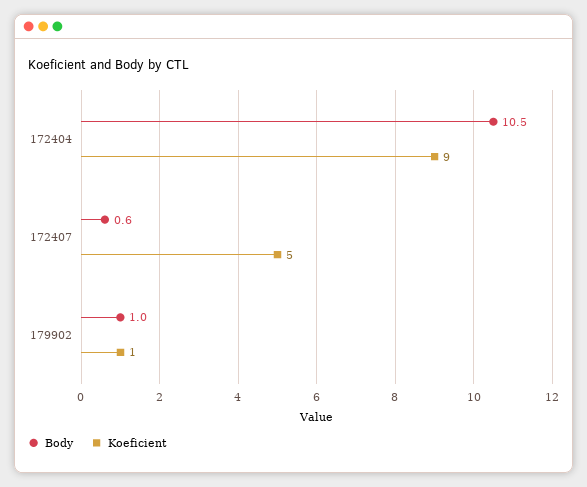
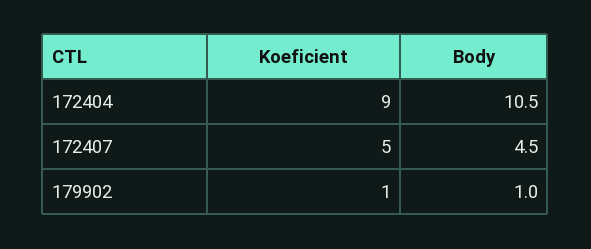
Body, 172407: 0.6 -> 4.5

